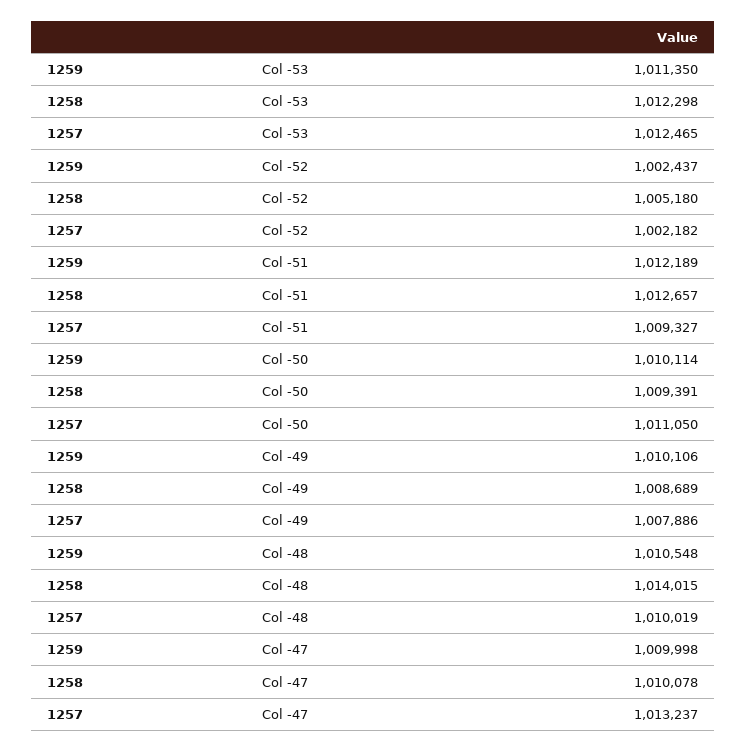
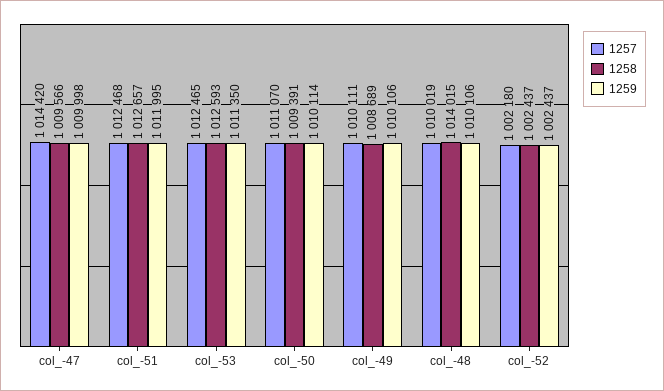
1258, Col -53: 1012298 -> 1012593
1258, Col -52: 1005180 -> 1002437
1257, Col -52: 1002182 -> 1002180
1259, Col -51: 1012189 -> 1011995
1257, Col -51: 1009327 -> 1012468
1257, Col -50: 1011050 -> 1011070
1257, Col -49: 1007886 -> 1010111
1259, Col -48: 1010548 -> 1010106
1258, Col -47: 1010078 -> 1009566
1257, Col -47: 1013237 -> 1014420

